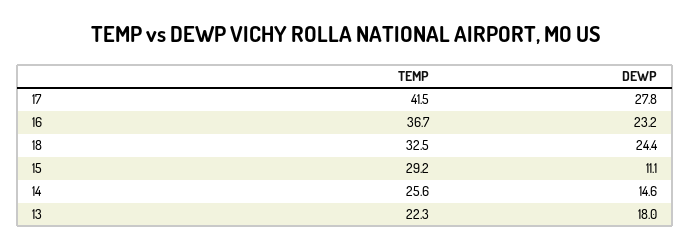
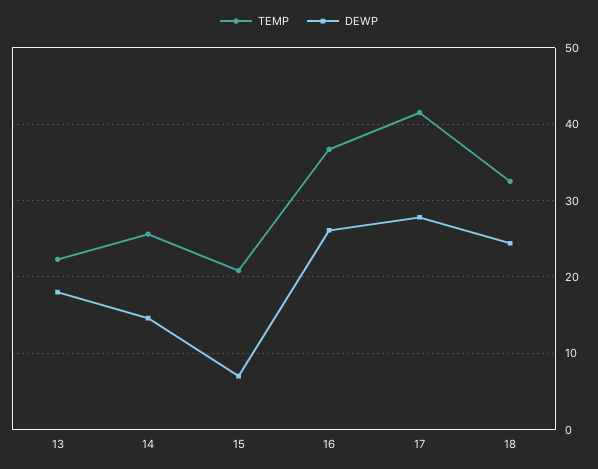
DEWP, 16: 23.2 -> 26
TEMP, 15: 29.2 -> 21
DEWP, 15: 11.1 -> 7

